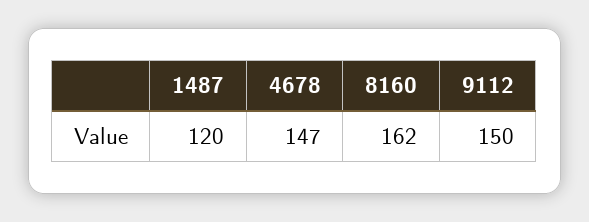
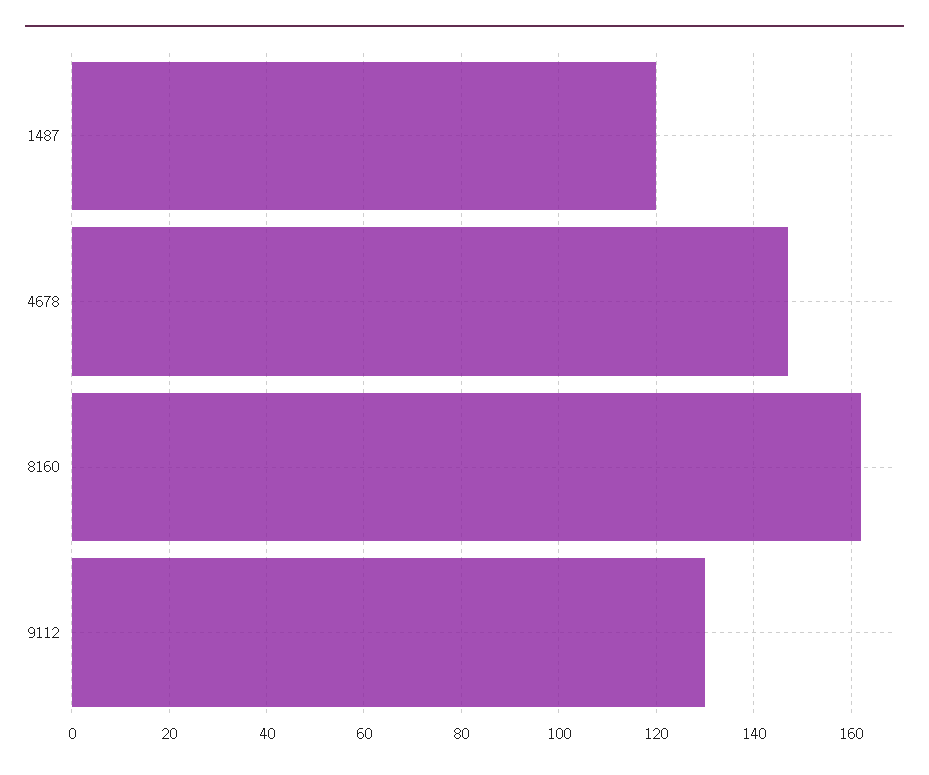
9112: 150 -> 130

